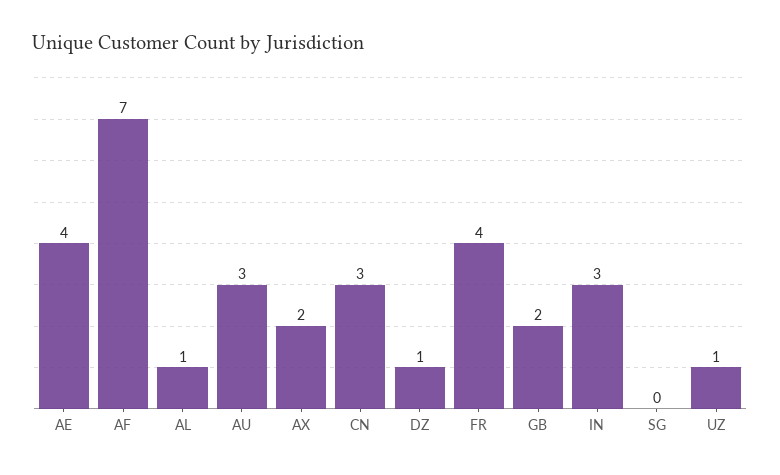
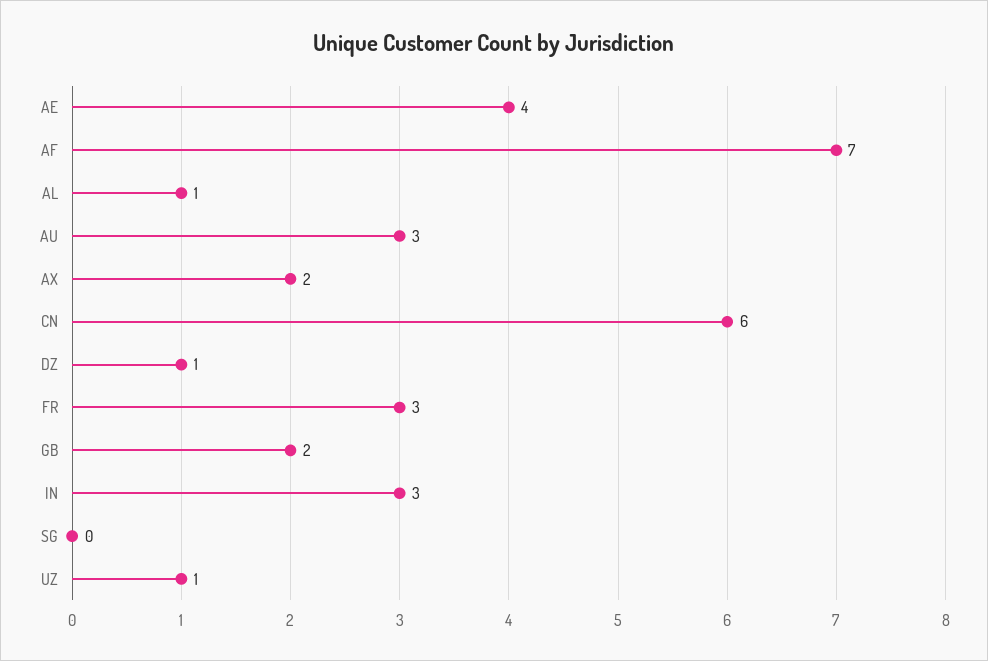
CN: 3 -> 6
FR: 4 -> 3

